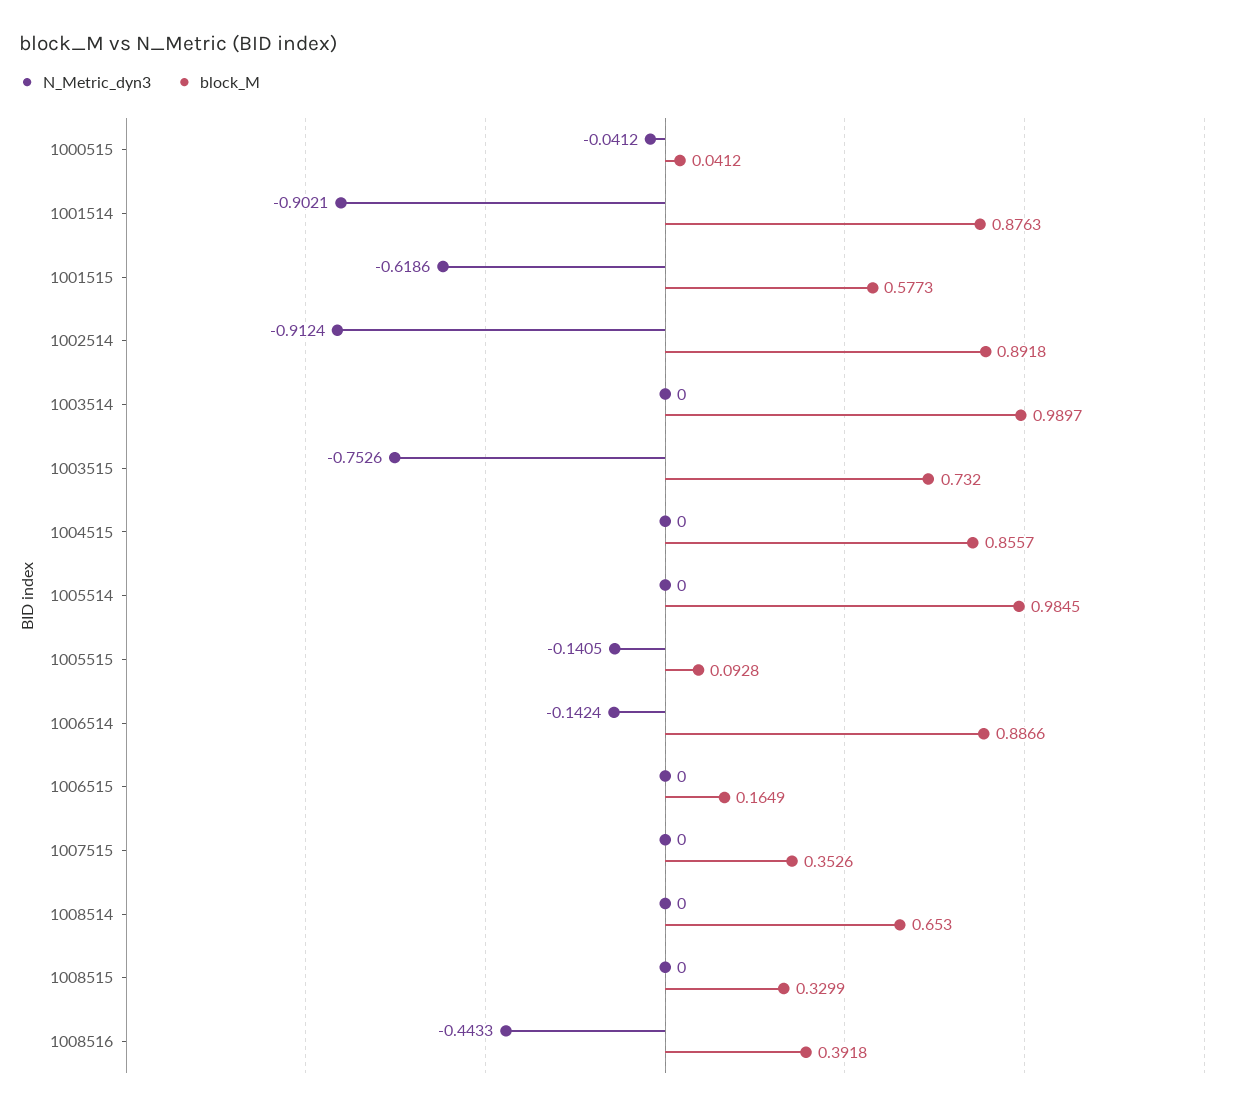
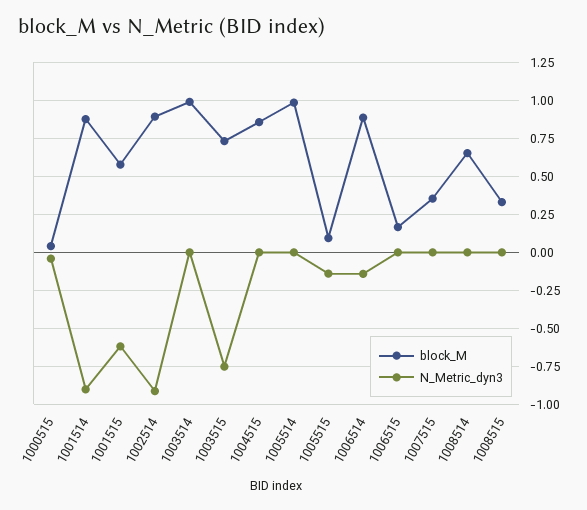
N_Metric_dyn3, 1008516: -0.4433 -> none
block_M, 1008516: 0.3918 -> none

